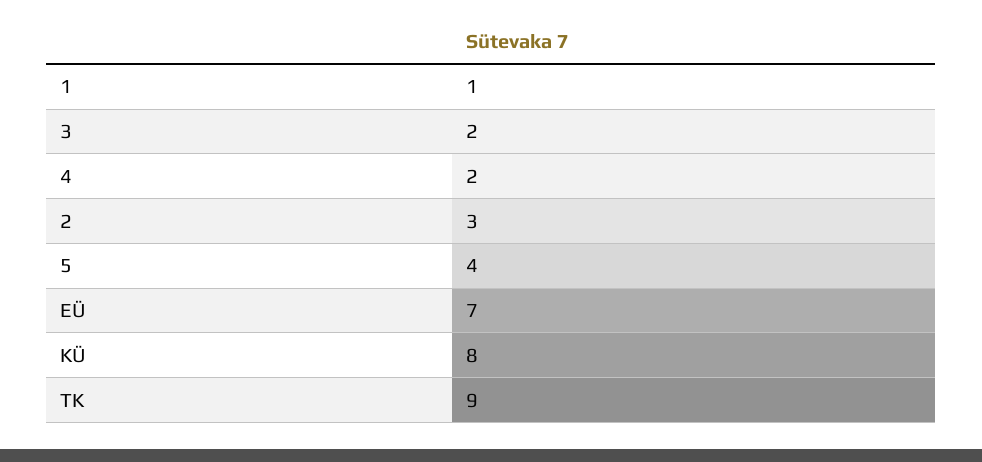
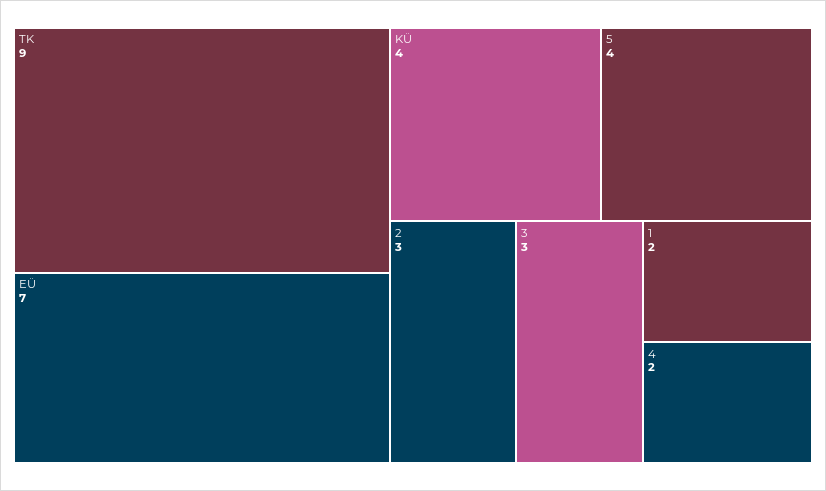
1: 1 -> 2
3: 2 -> 3
KÜ: 8 -> 4

